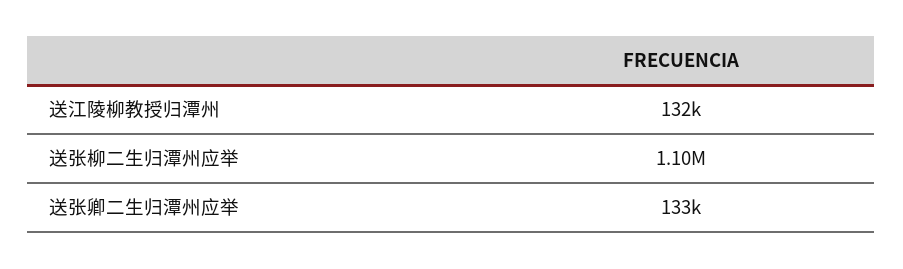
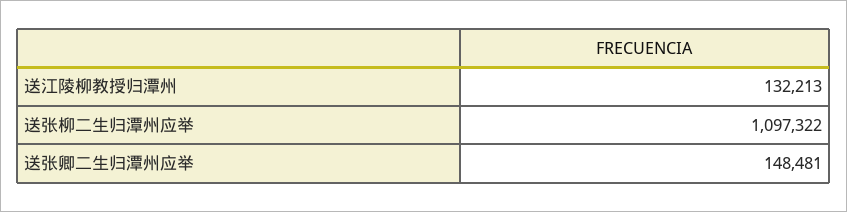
送张卿二生归潭州应举: 133000 -> 148481

